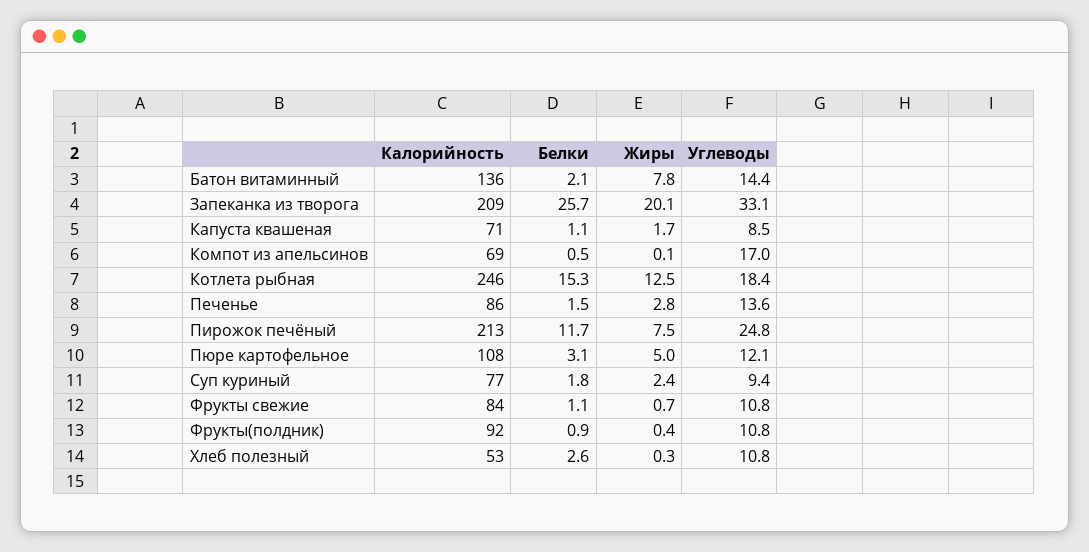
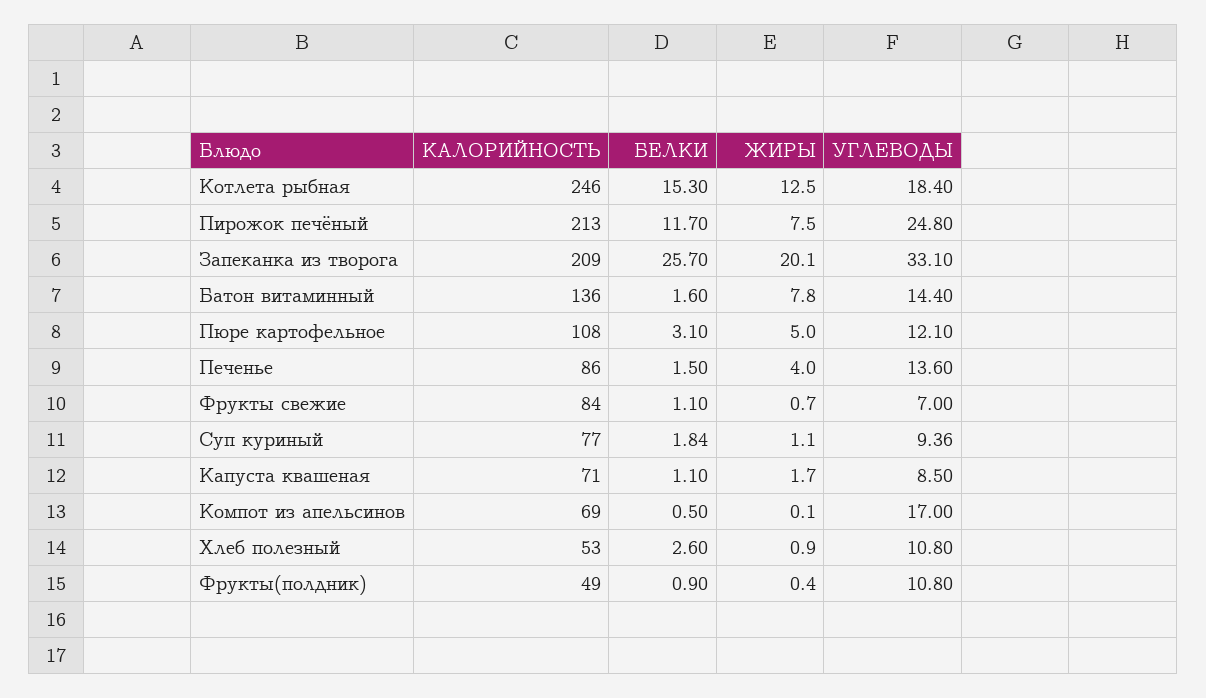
Белки, Батон витаминный: 2.1 -> 1.6
Жиры, Печенье: 2.8 -> 4
Жиры, Суп куриный: 2.4 -> 1.1
Углеводы, Фрукты свежие: 10.8 -> 7
Калорийность, Фрукты(полдник): 92 -> 49
Жиры, Хлеб полезный: 0.3 -> 0.9

